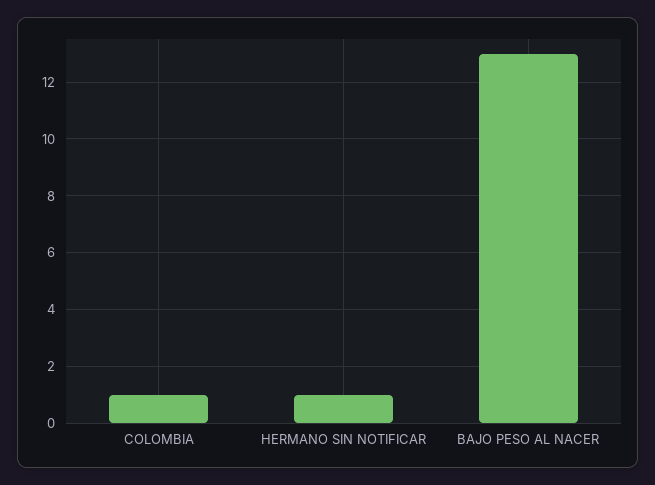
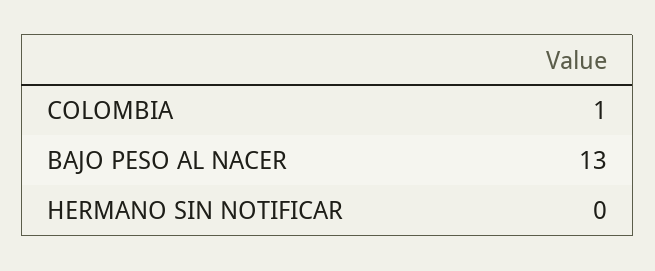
HERMANO SIN NOTIFICAR: 1 -> 0

